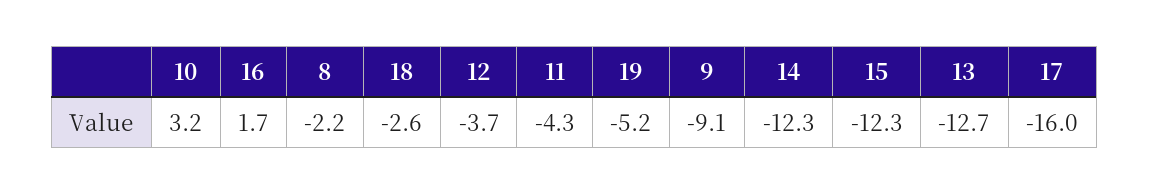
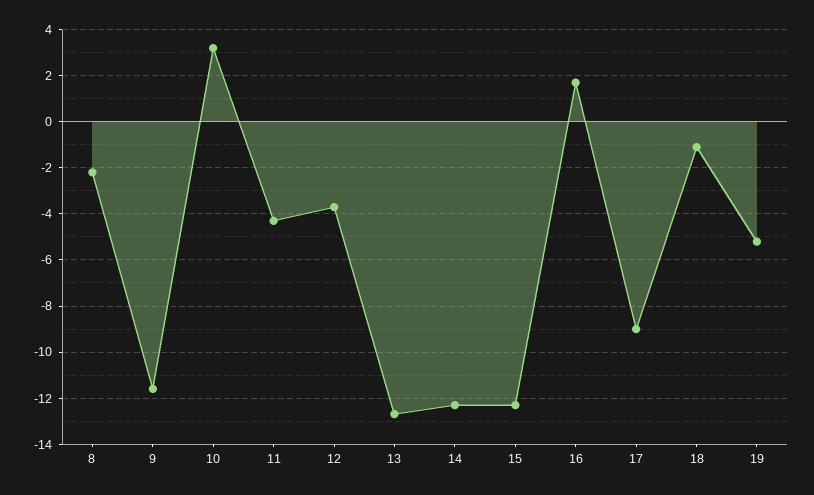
18: -2.6 -> -1
9: -9.1 -> -11.5
17: -16 -> -9

